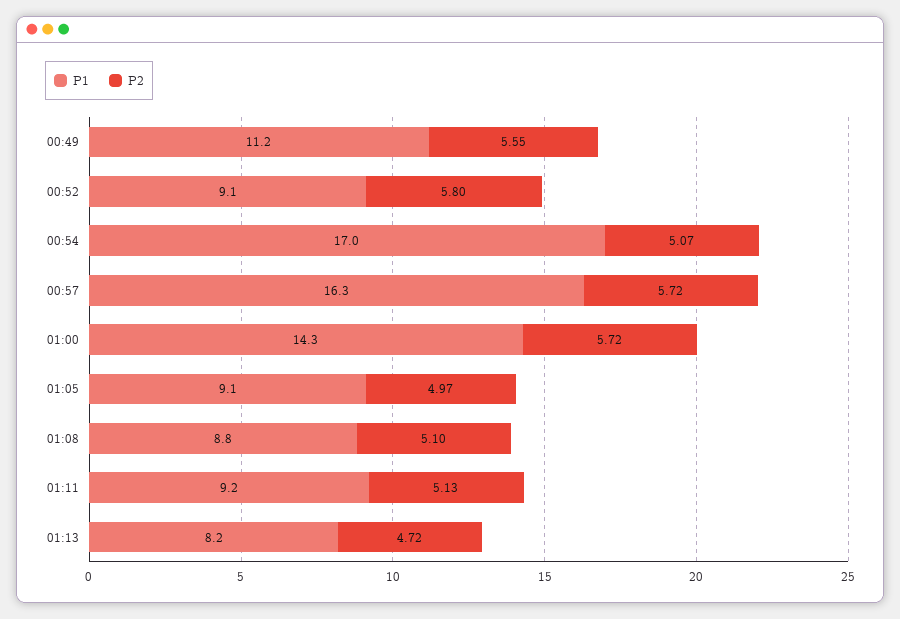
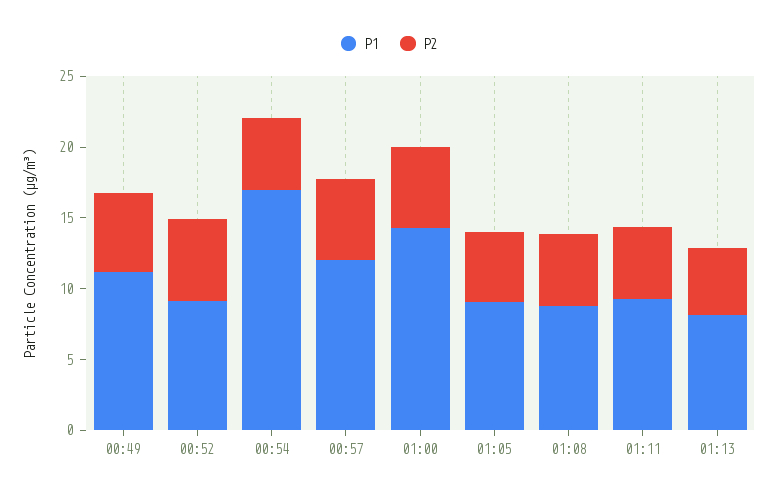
P1, 00:57: 16.3 -> 12

